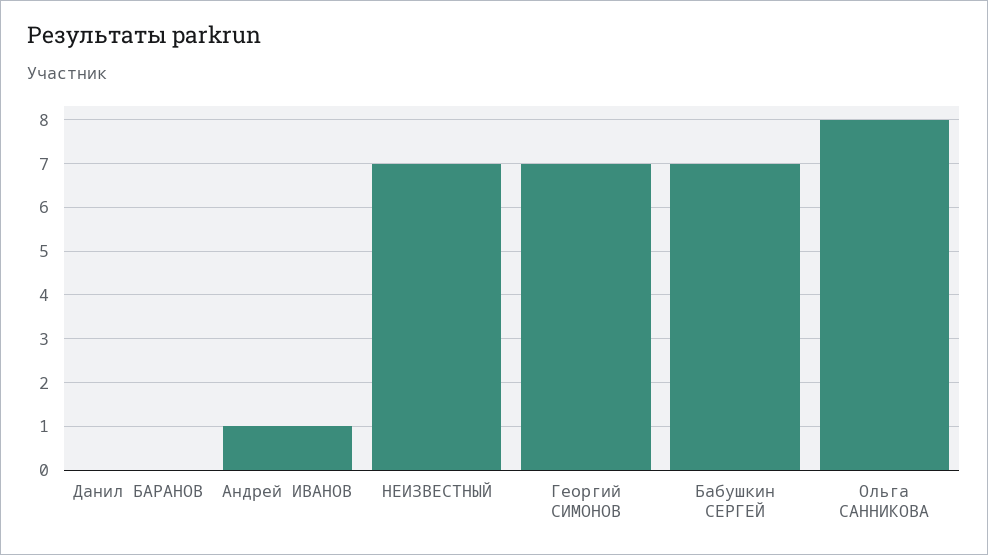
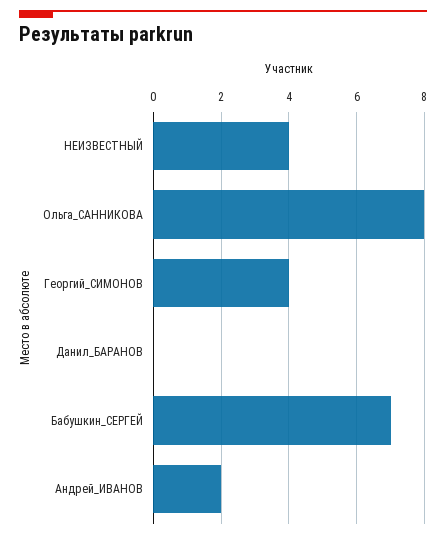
Андрей ИВАНОВ: 1 -> 2
НЕИЗВЕСТНЫЙ: 7 -> 4
Георгий СИМОНОВ: 7 -> 4

